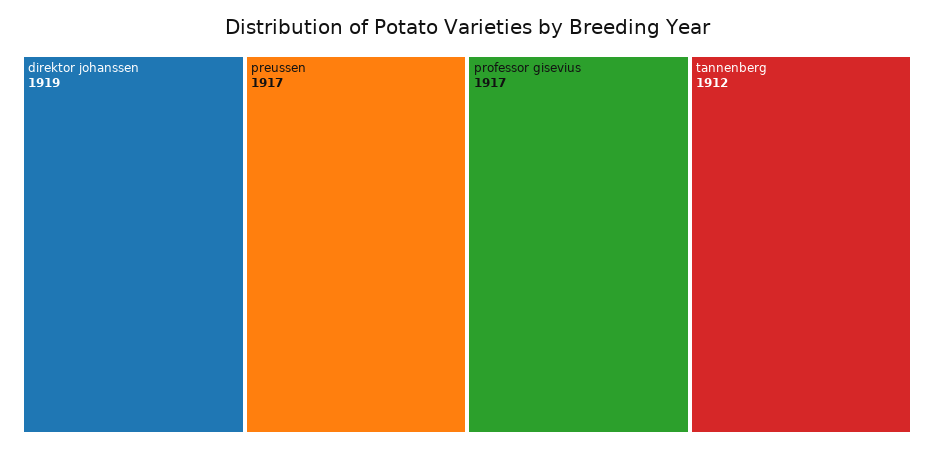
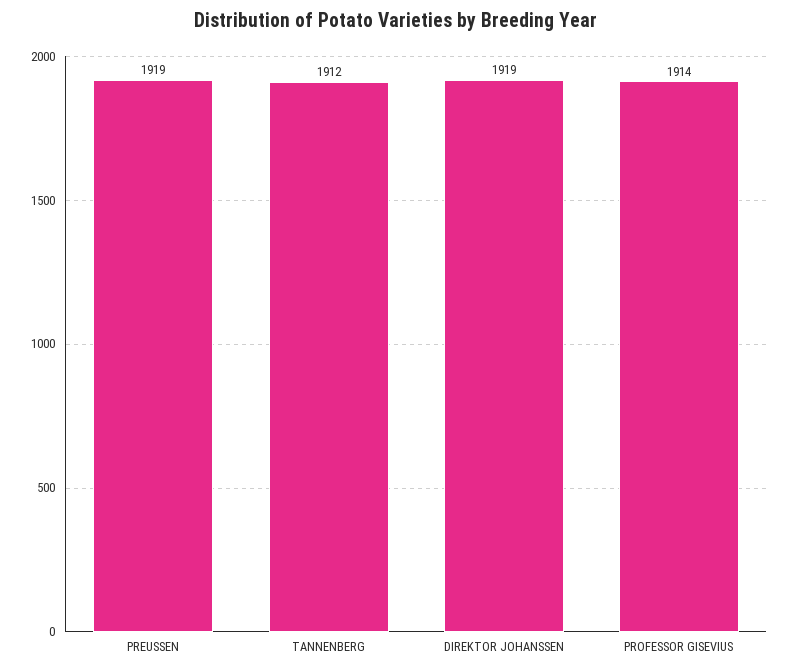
preussen: 1917 -> 1919
professor gisevius: 1917 -> 1914

